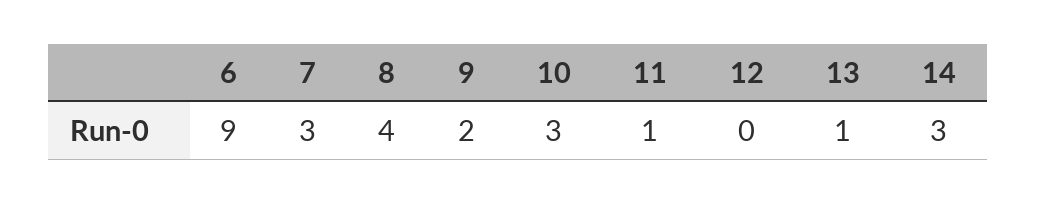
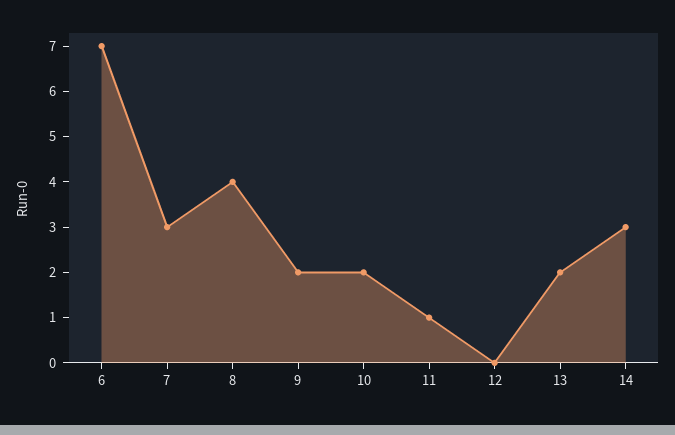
6: 9 -> 7
10: 3 -> 2
13: 1 -> 2

